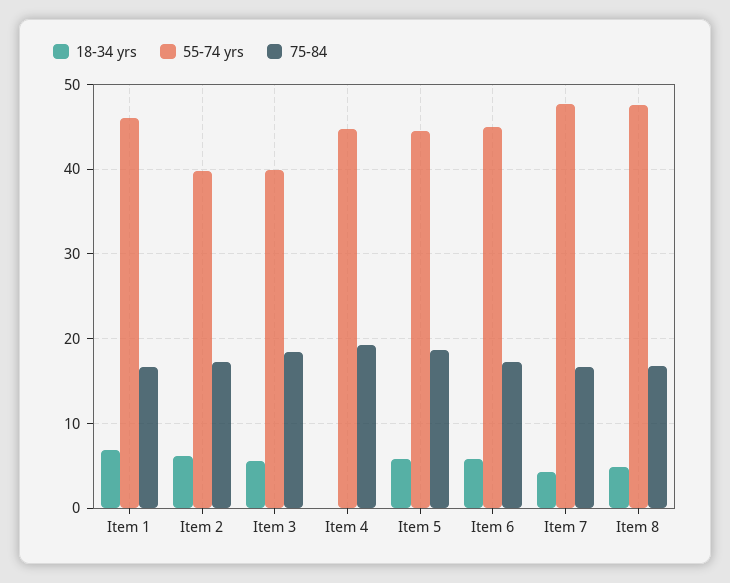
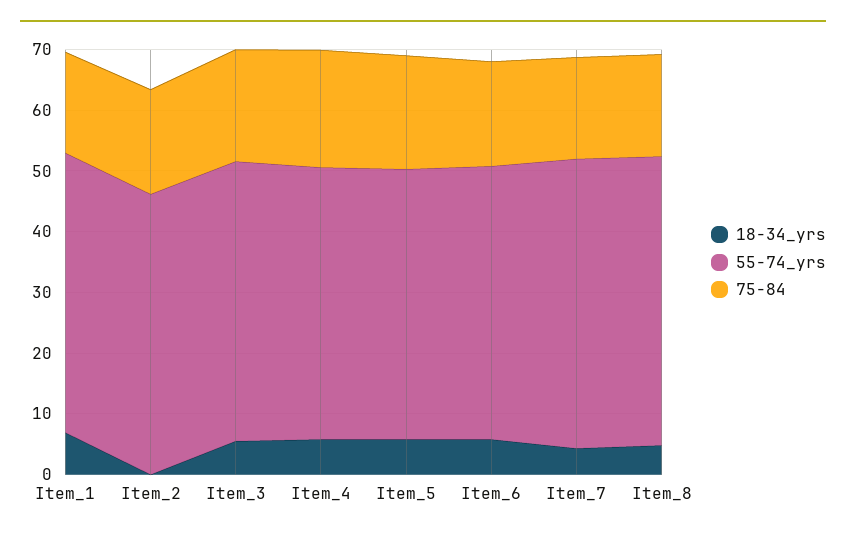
18-34 yrs, Item 2: 6 -> 0
55-74 yrs, Item 2: 40 -> 46
55-74 yrs, Item 3: 40 -> 46
18-34 yrs, Item 4: 0 -> 6

